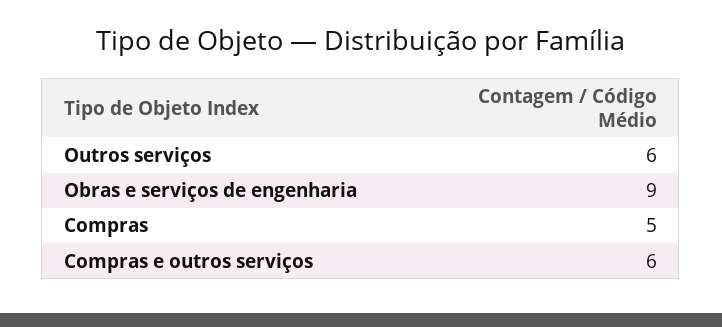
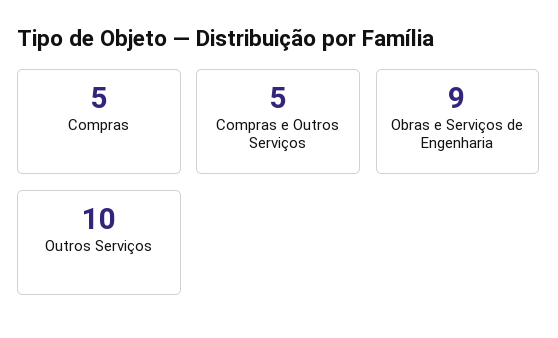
Outros serviços: 6 -> 10
Compras e outros serviços: 6 -> 5

